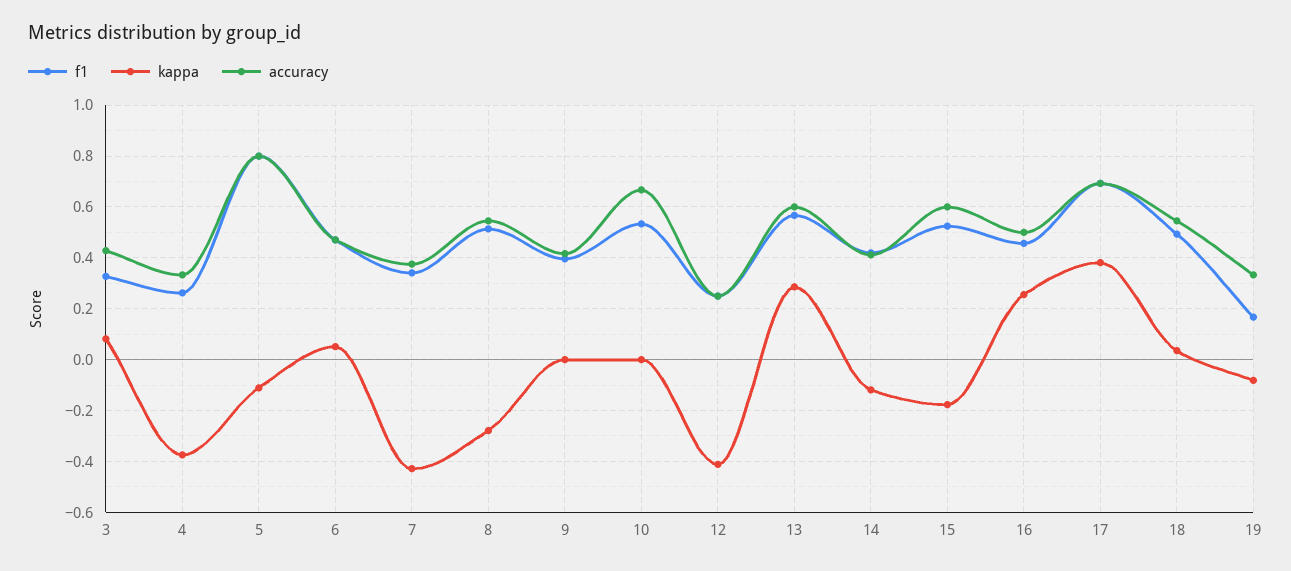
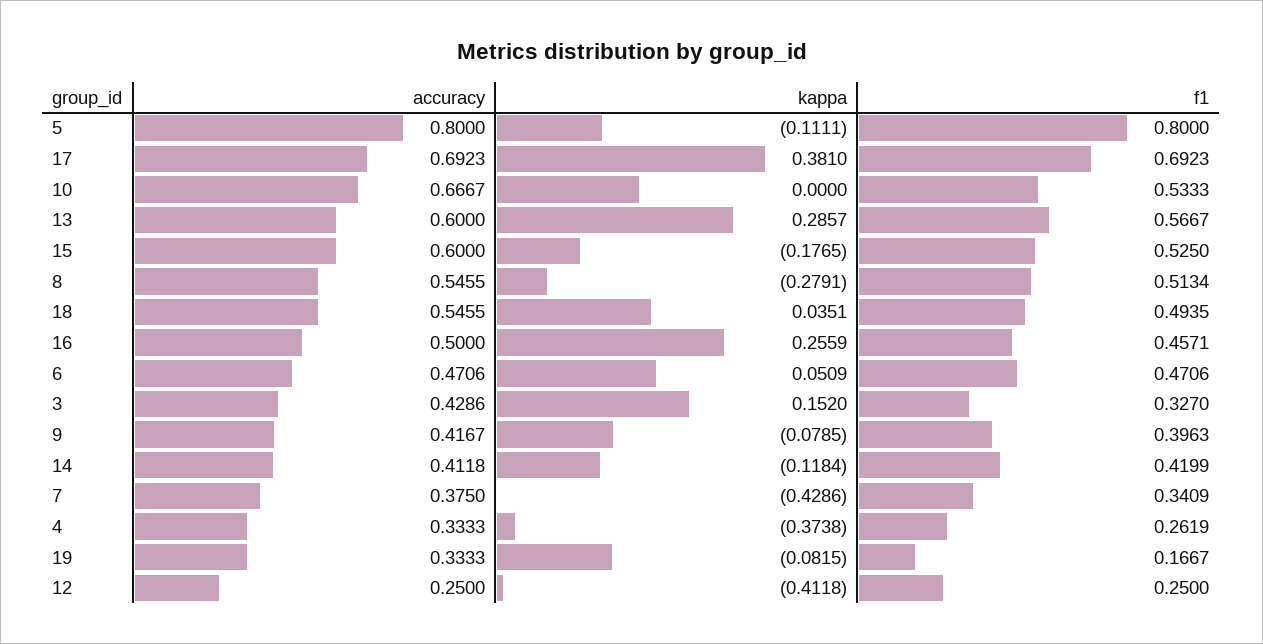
kappa, 3: 0.075 -> 0.152
kappa, 9: 0 -> -0.0785

